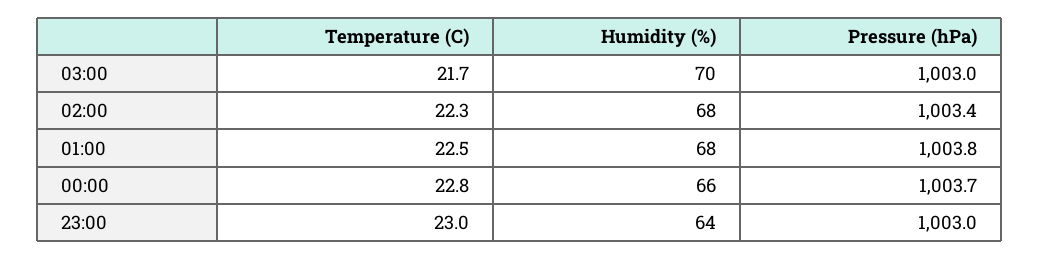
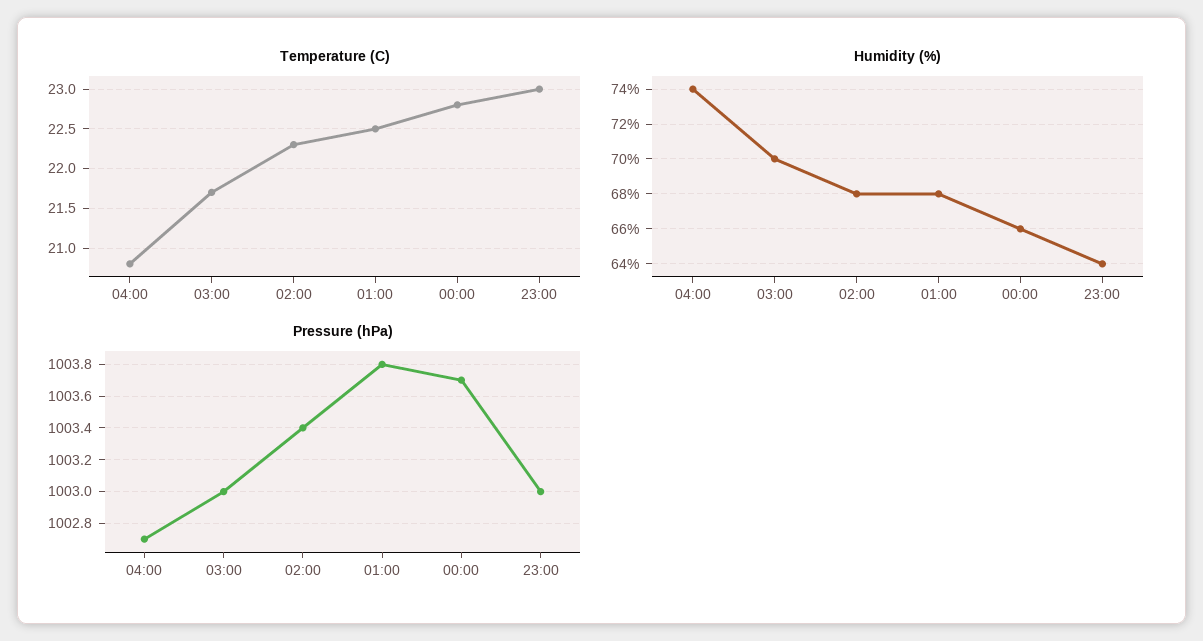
Temperature (C), 04:00: none -> 20.8
Humidity (%), 04:00: none -> 74
Pressure (hPa), 04:00: none -> 1002.7

